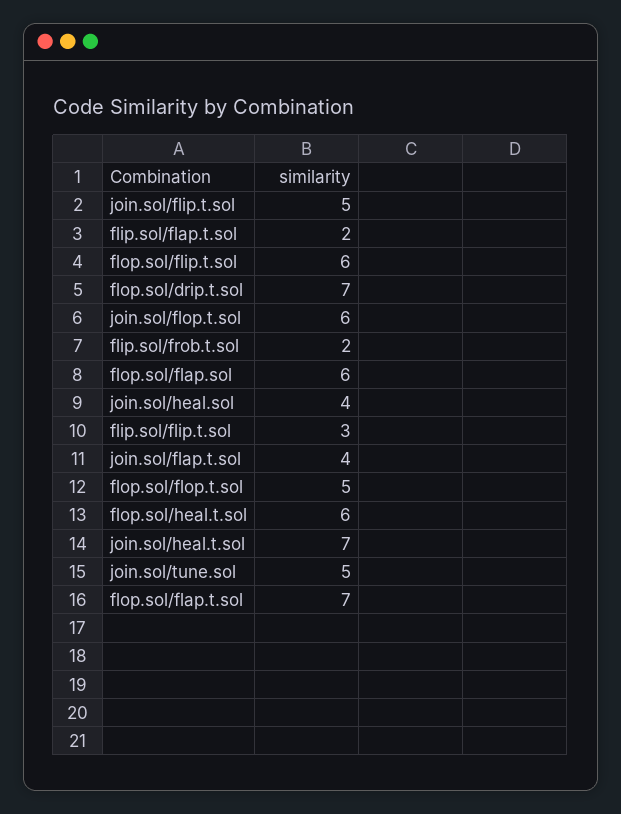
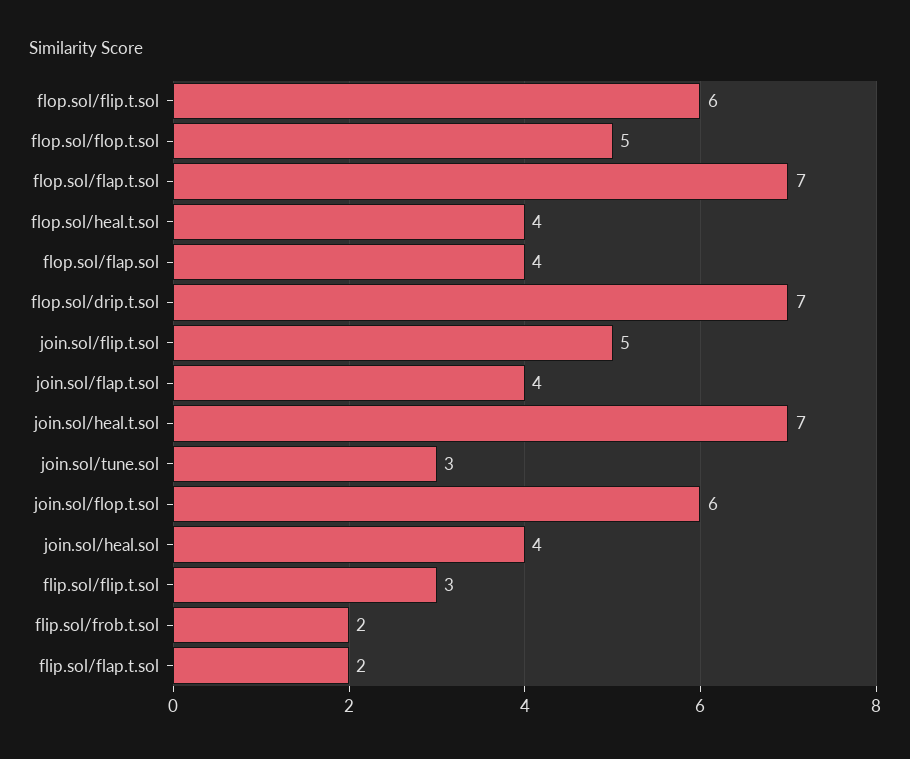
flop.sol/flap.sol: 6 -> 4
flop.sol/heal.t.sol: 6 -> 4
join.sol/tune.sol: 5 -> 3

